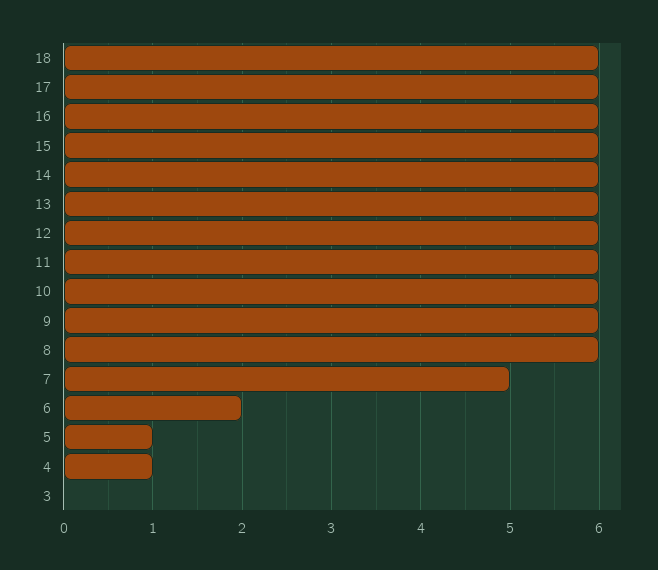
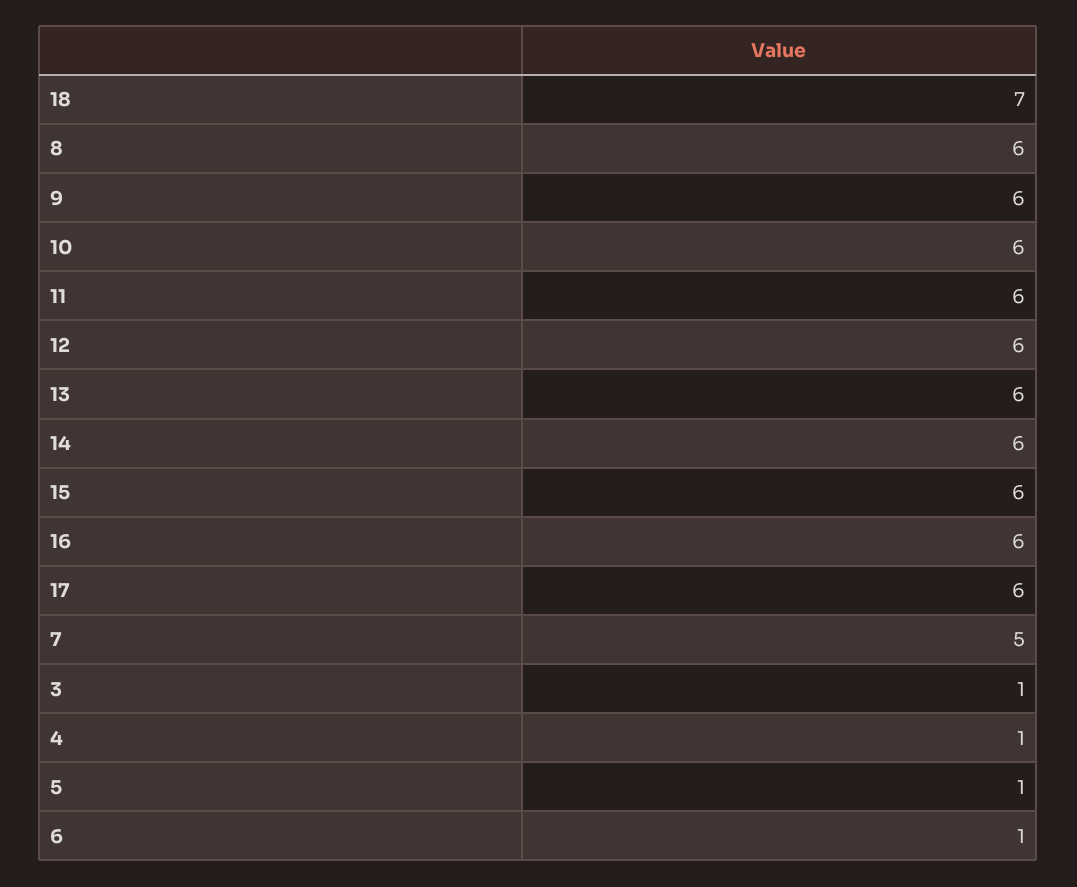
18: 6 -> 7
6: 2 -> 1
3: 0 -> 1

